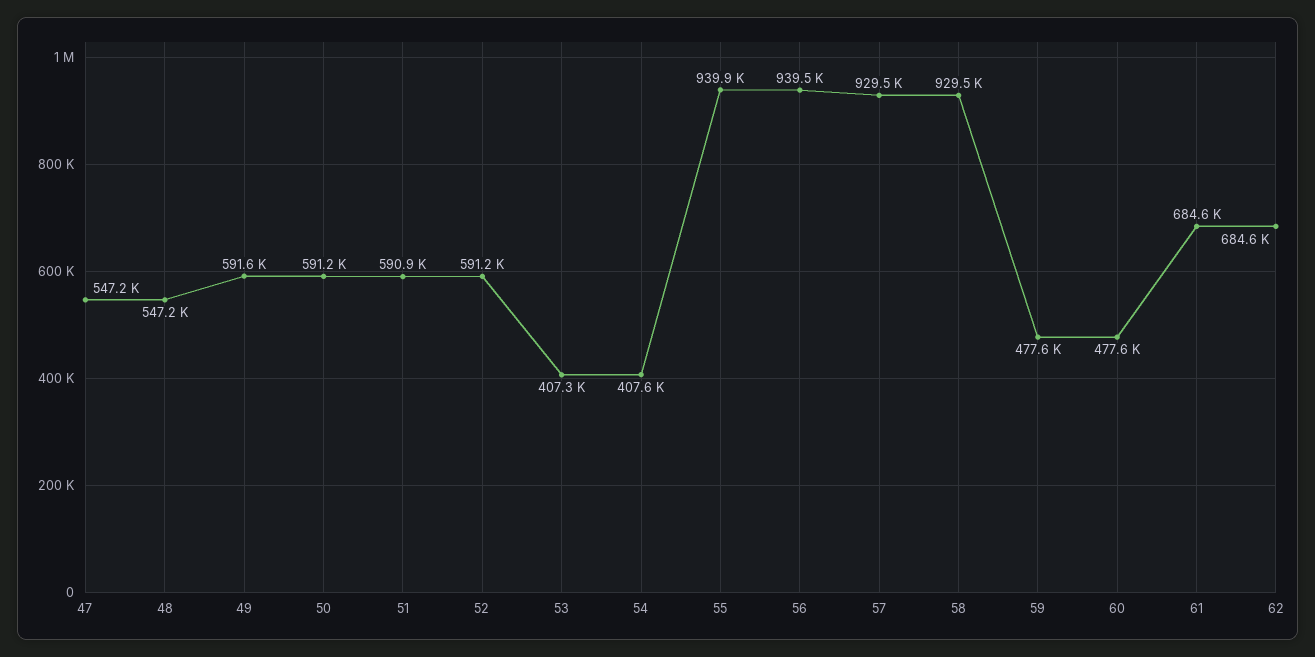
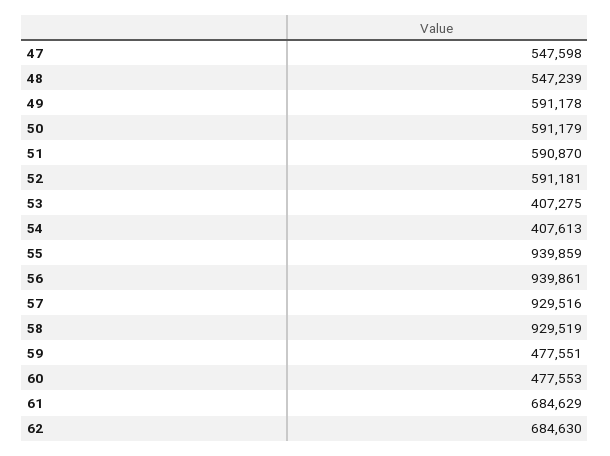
47: 547200 -> 547598
49: 591600 -> 591178
56: 939500 -> 939861

